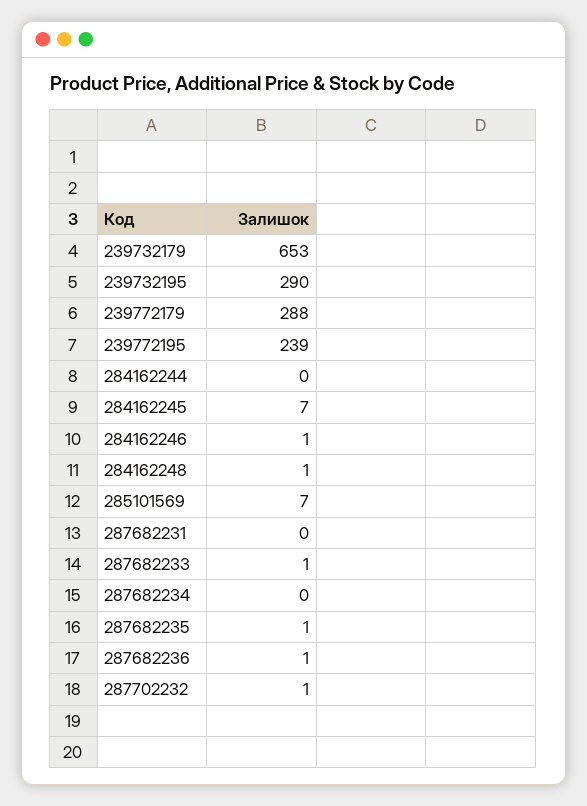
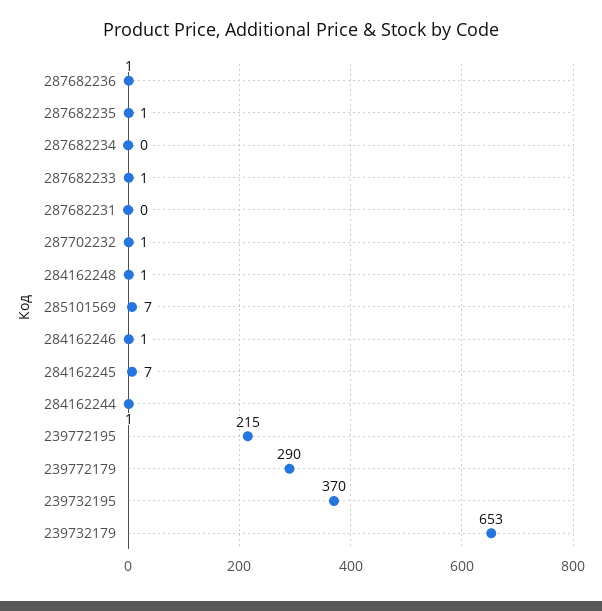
239732195: 290 -> 370
239772179: 288 -> 290
239772195: 239 -> 215
284162244: 0 -> 1

